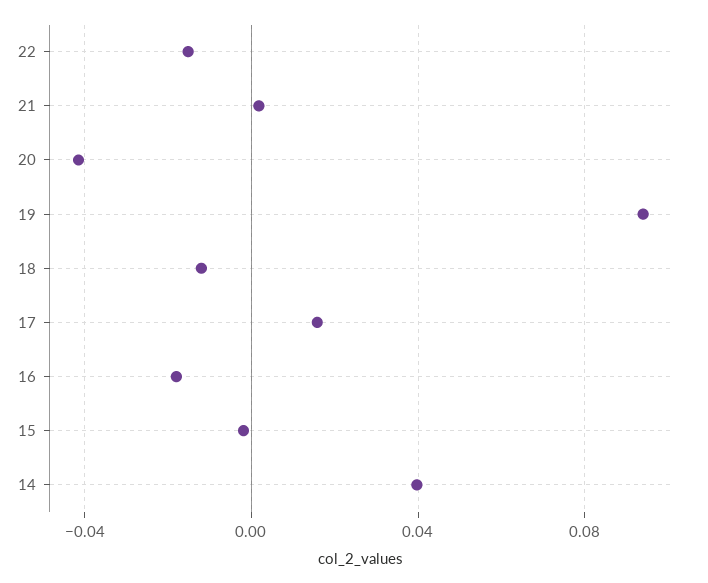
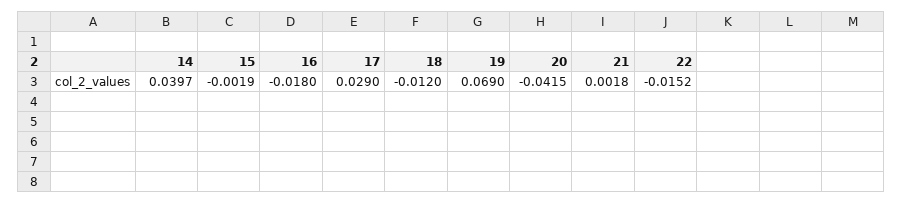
19: 0.095 -> 0.069
17: 0.015 -> 0.029

